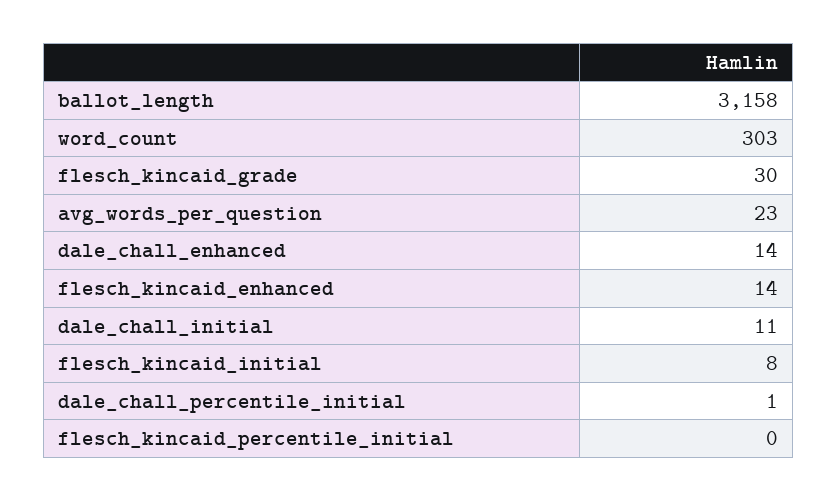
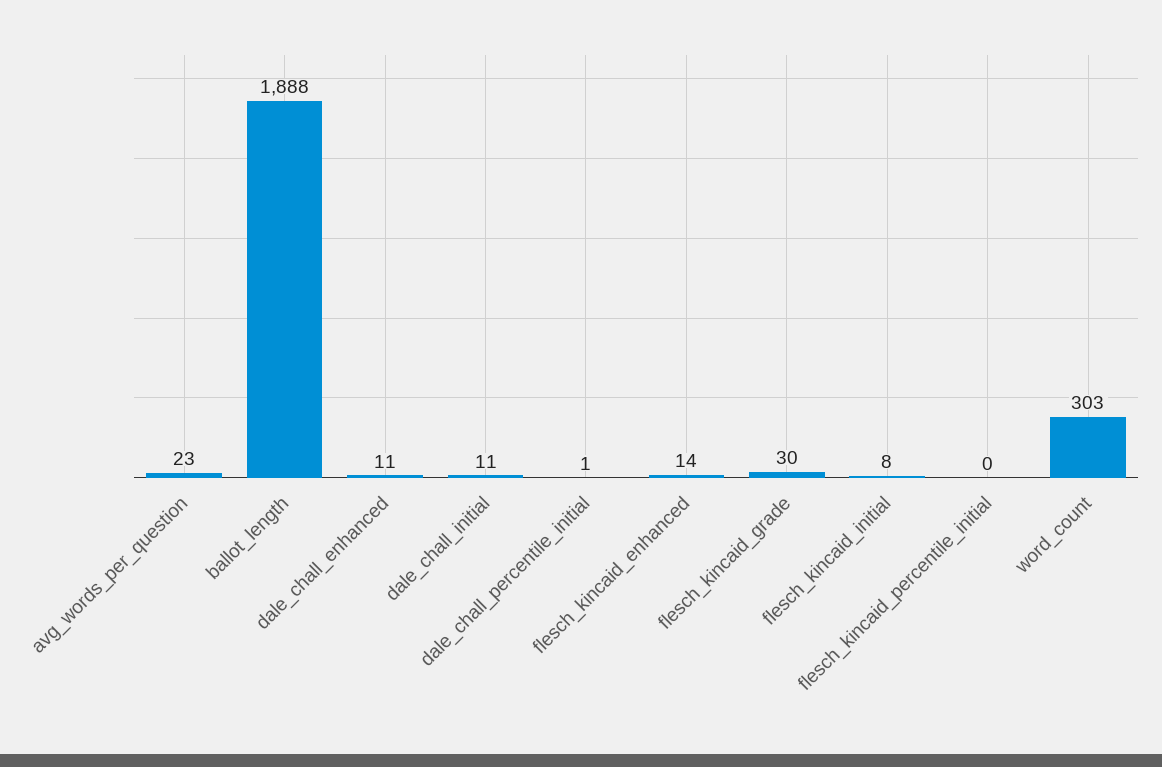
ballot_length: 3158 -> 1888
dale_chall_enhanced: 14 -> 11

